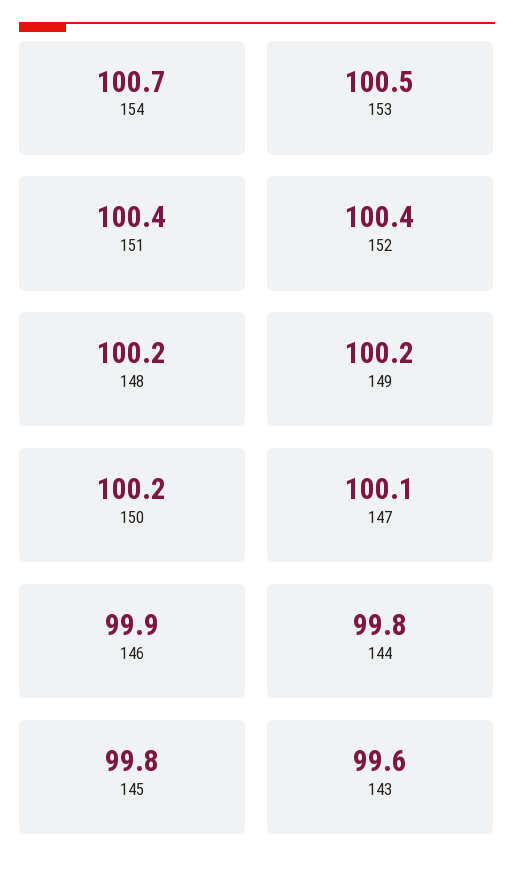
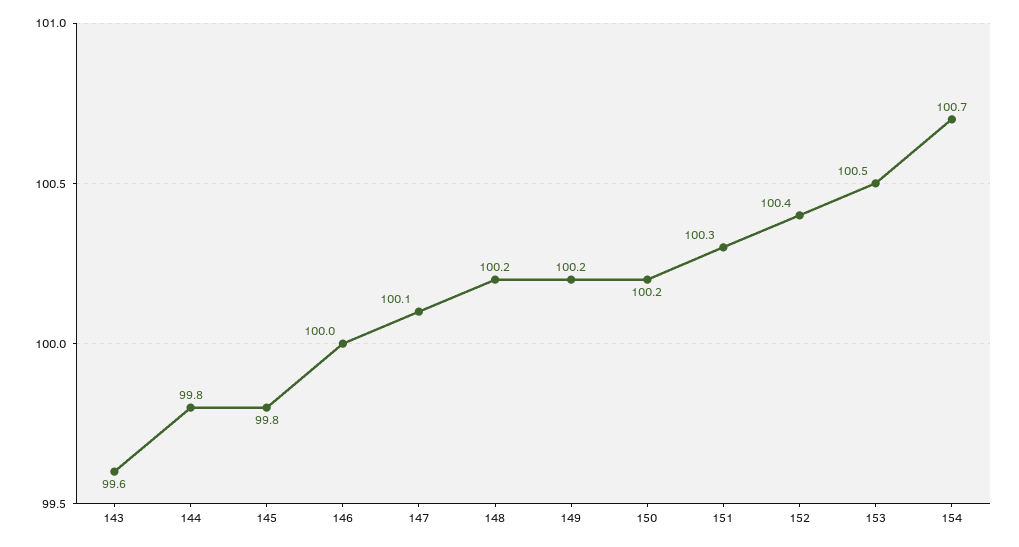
151: 100.4 -> 100.3
146: 99.9 -> 100

